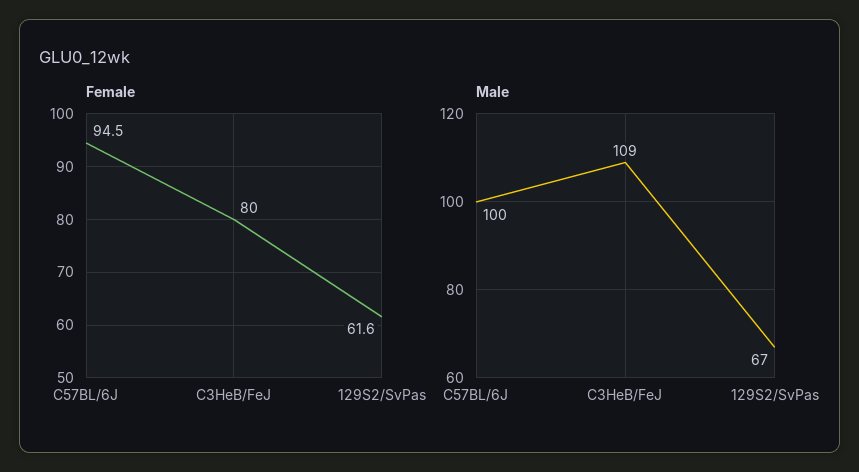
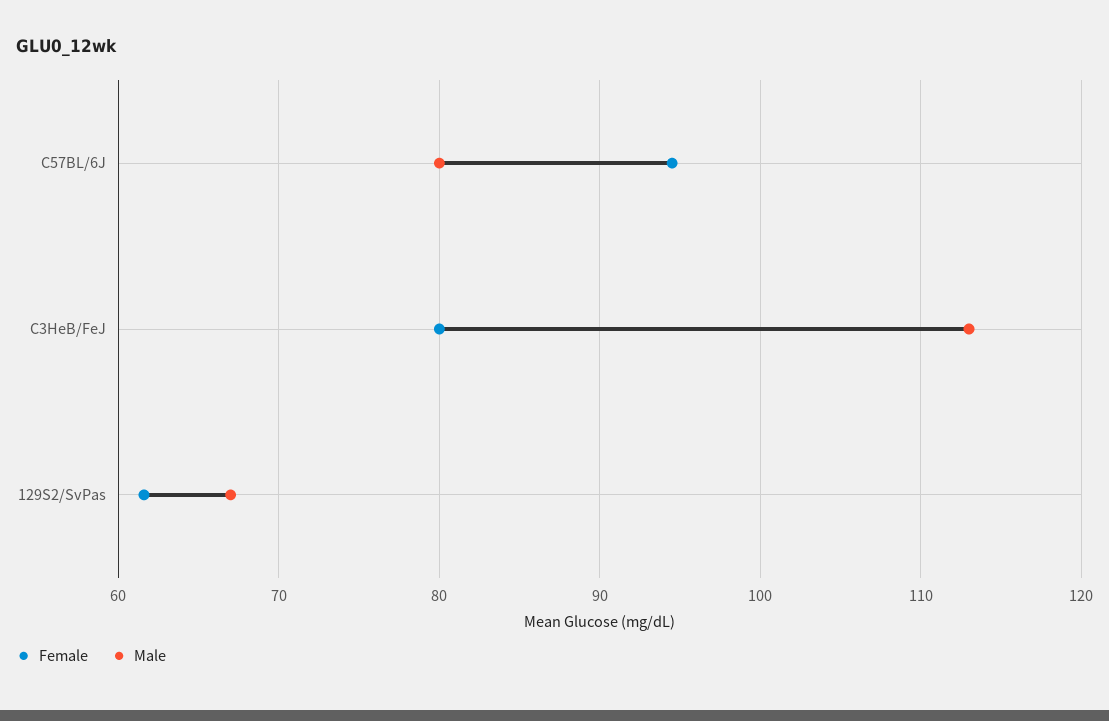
Male, C57BL/6J: 100 -> 80
Male, C3HeB/FeJ: 109 -> 113

